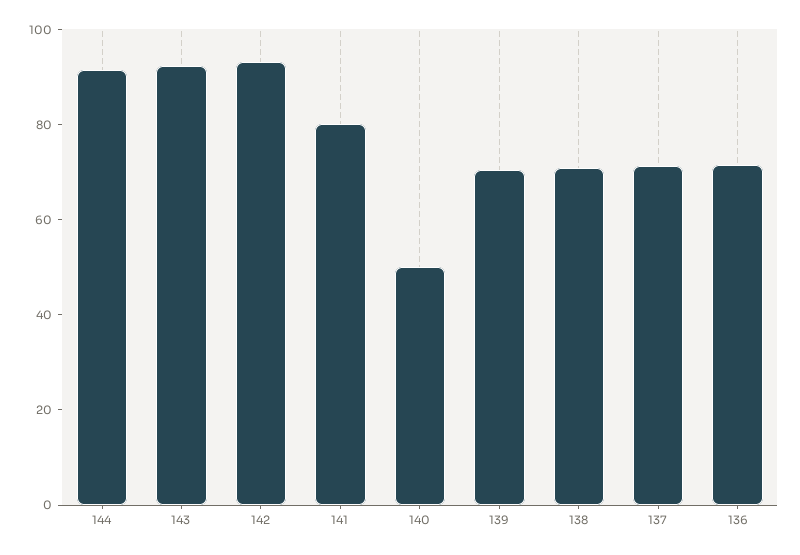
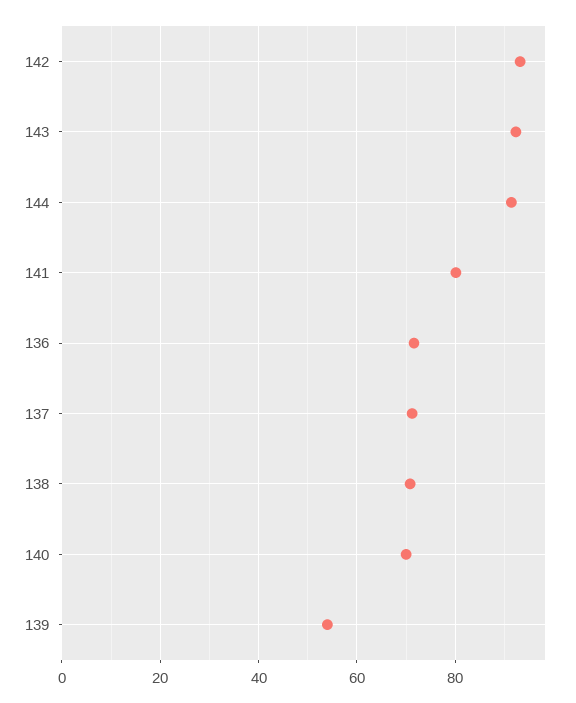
140: 50 -> 70
139: 70 -> 54

